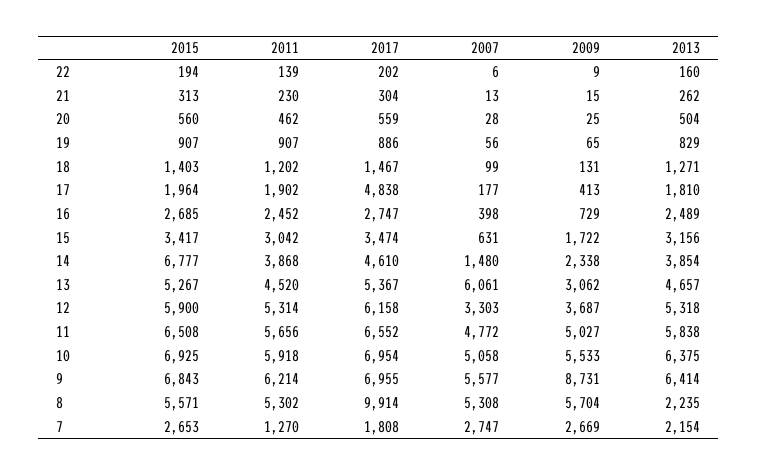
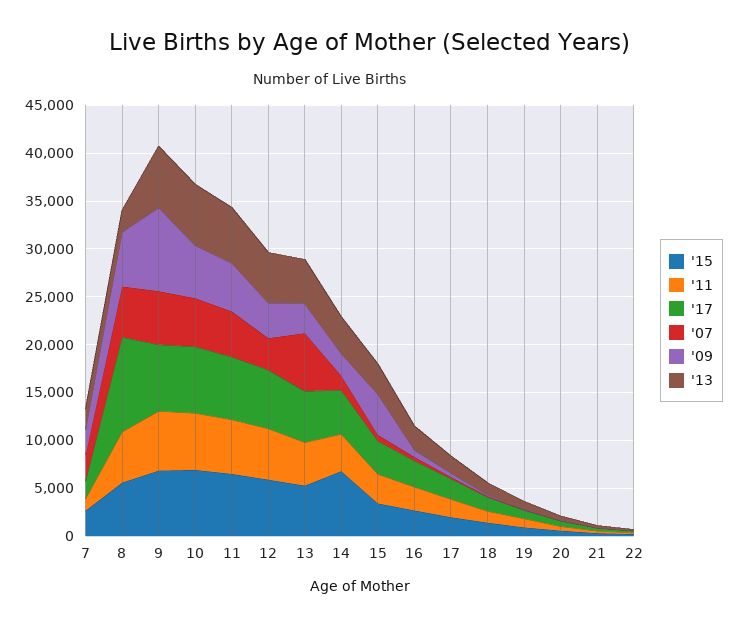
2017, 17: 4838 -> 2000
2009, 15: 1722 -> 4000

